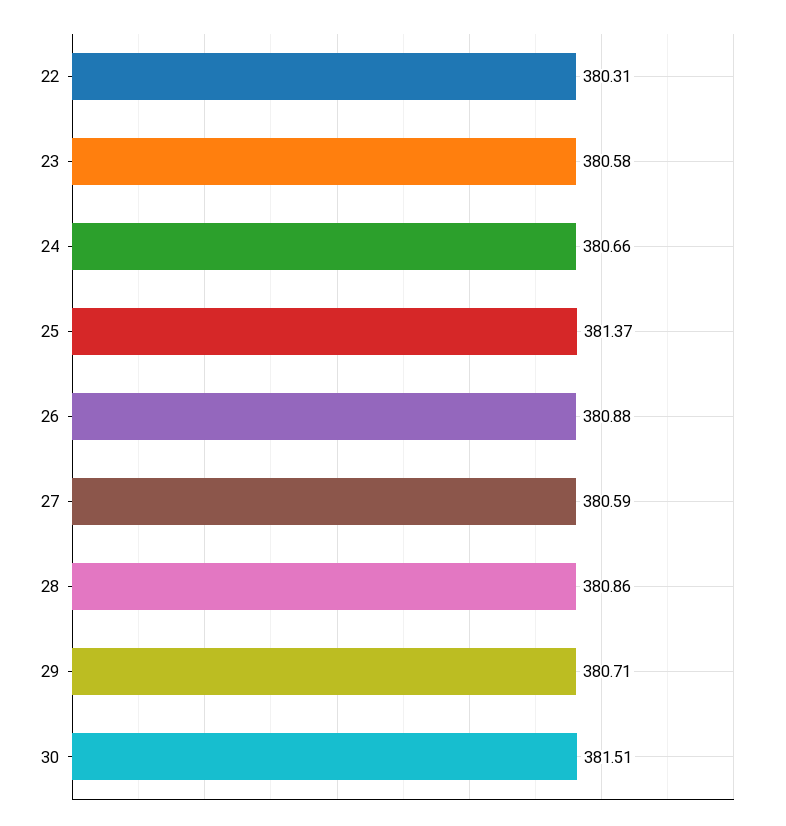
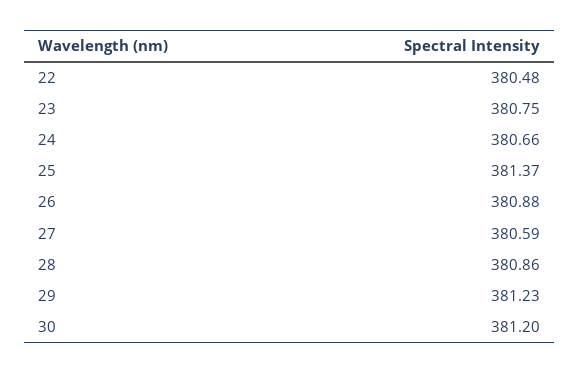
22: 380.31 -> 380.48
23: 380.58 -> 380.75
29: 380.71 -> 381.23
30: 381.51 -> 381.2

